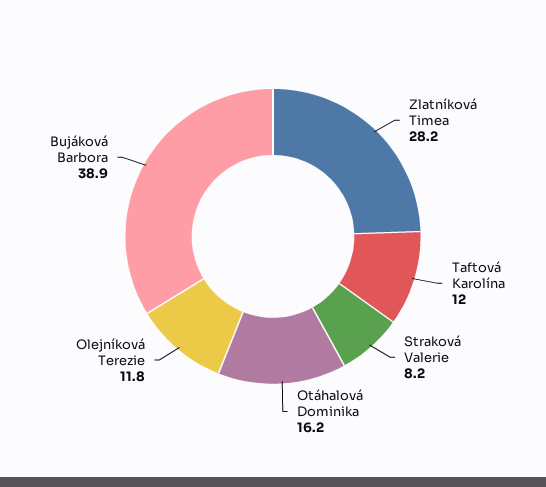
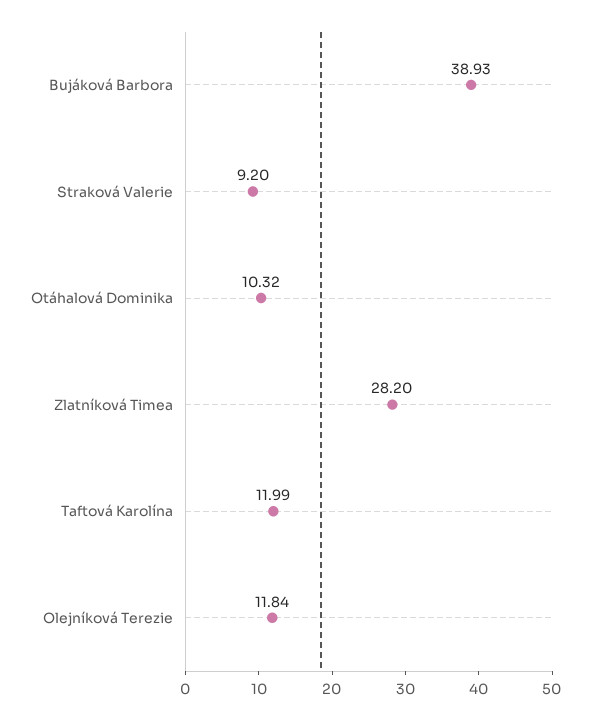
Straková Valerie: 8.2 -> 9.2
Otáhalová Dominika: 16.2 -> 10.32

